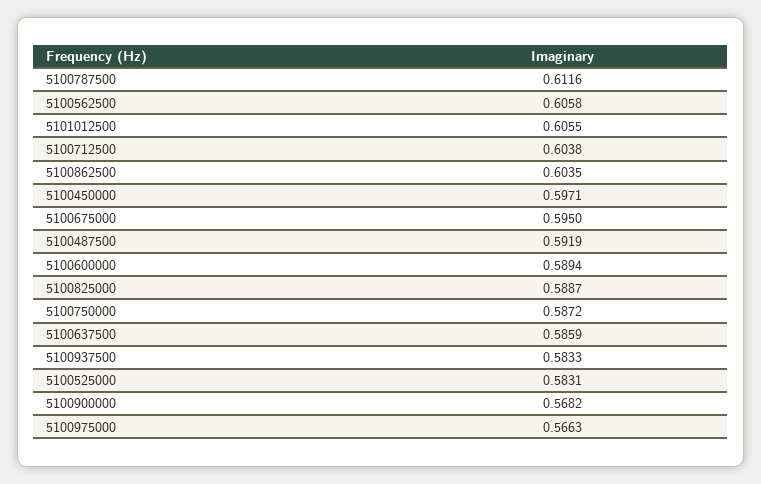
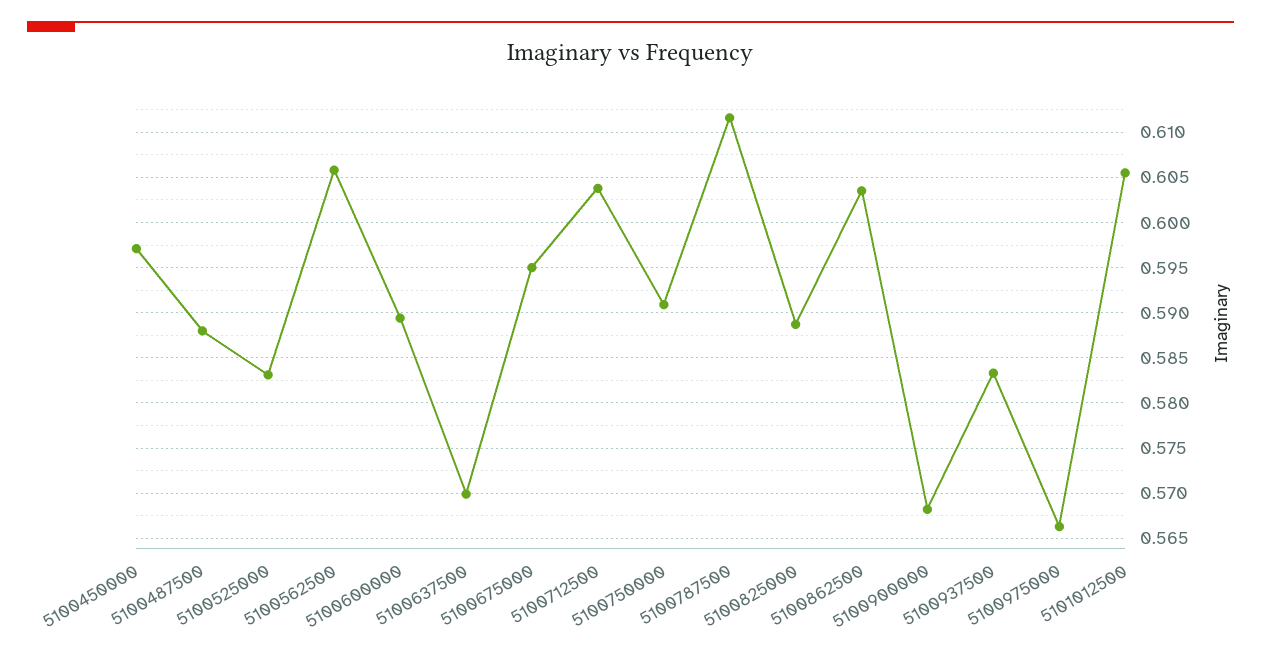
5100487500: 0.5919 -> 0.588
5100750000: 0.5872 -> 0.591
5100637500: 0.5859 -> 0.57

